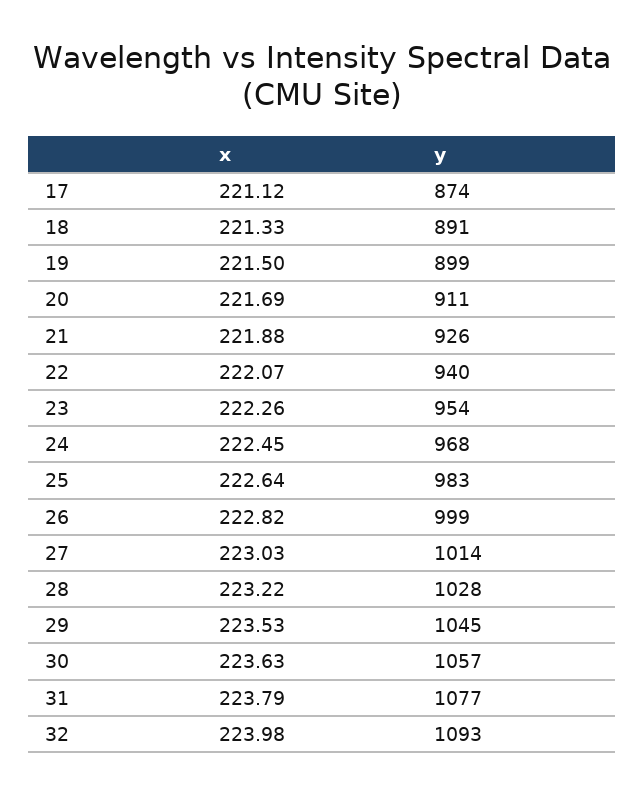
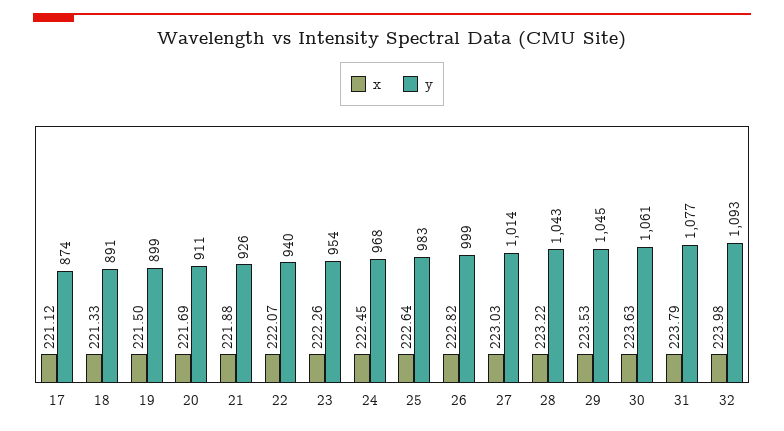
y, 28: 1028 -> 1043
y, 30: 1057 -> 1061

